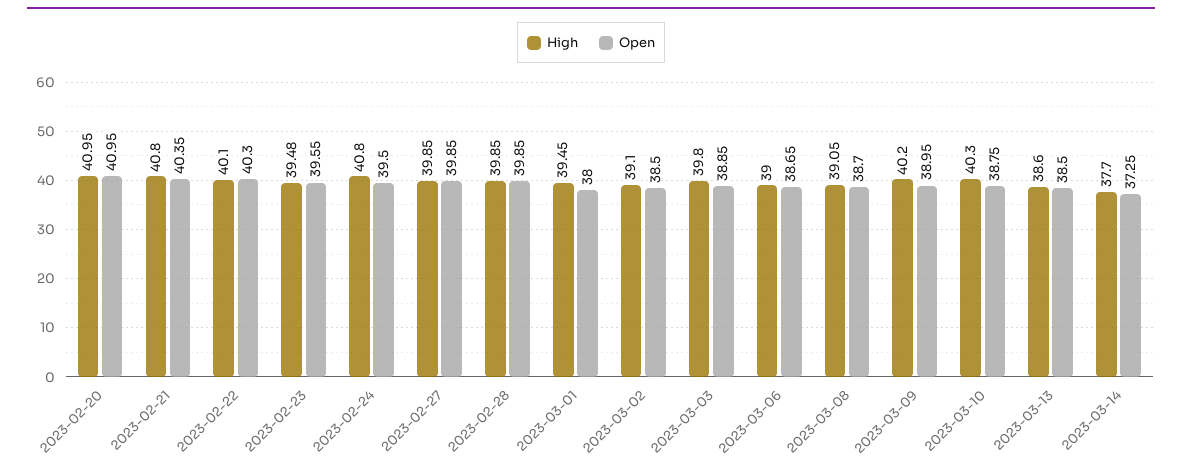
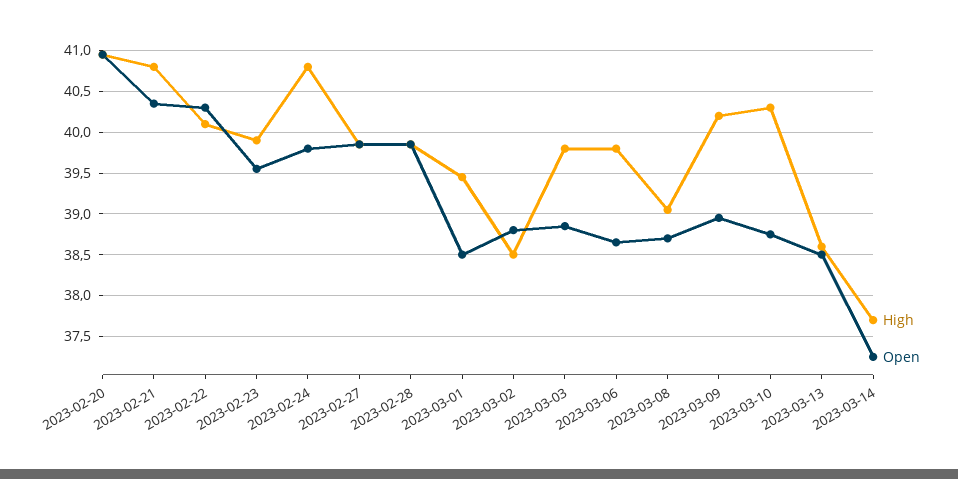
High, 2023-02-23: 39.48 -> 39.9
Open, 2023-02-24: 39.5 -> 39.8
Open, 2023-03-01: 38 -> 38.5
High, 2023-03-02: 39.1 -> 38.5
Open, 2023-03-02: 38.5 -> 38.8
High, 2023-03-06: 39 -> 39.8

